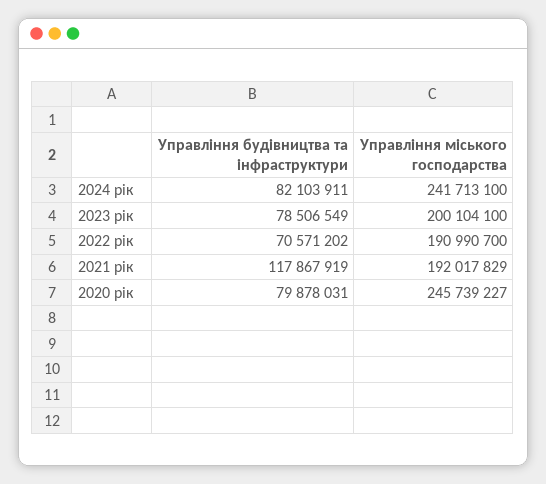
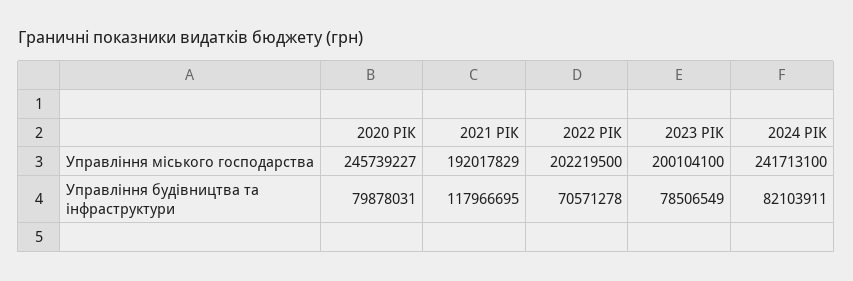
Управління будівництва та інфраструктури, 2022 рік: 70571202 -> 70571278
Управління міського господарства, 2022 рік: 190990700 -> 202219500
Управління будівництва та інфраструктури, 2021 рік: 117867919 -> 117966695

